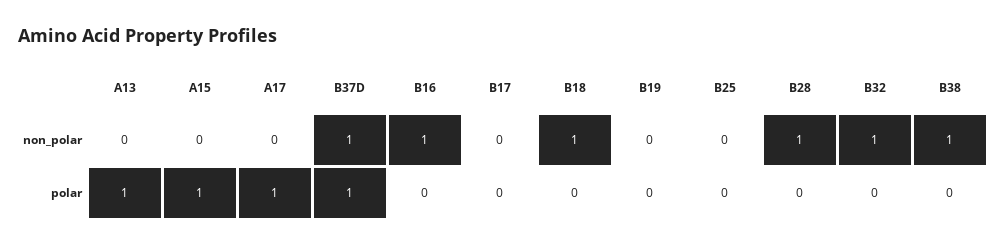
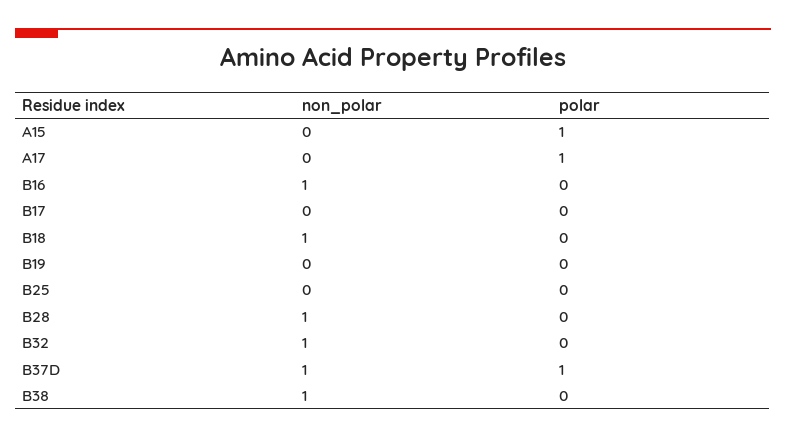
A13, non_polar: 0 -> none
A13, polar: 1 -> none

